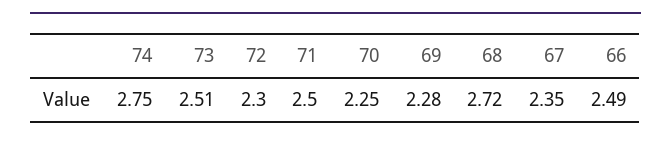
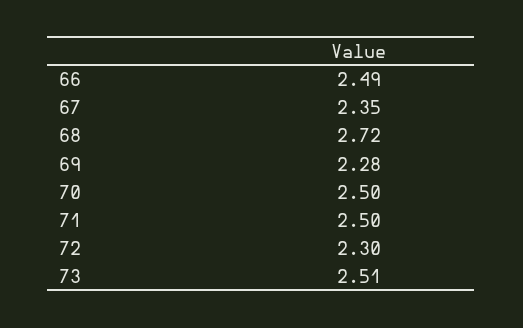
74: 2.75 -> none
70: 2.25 -> 2.5

